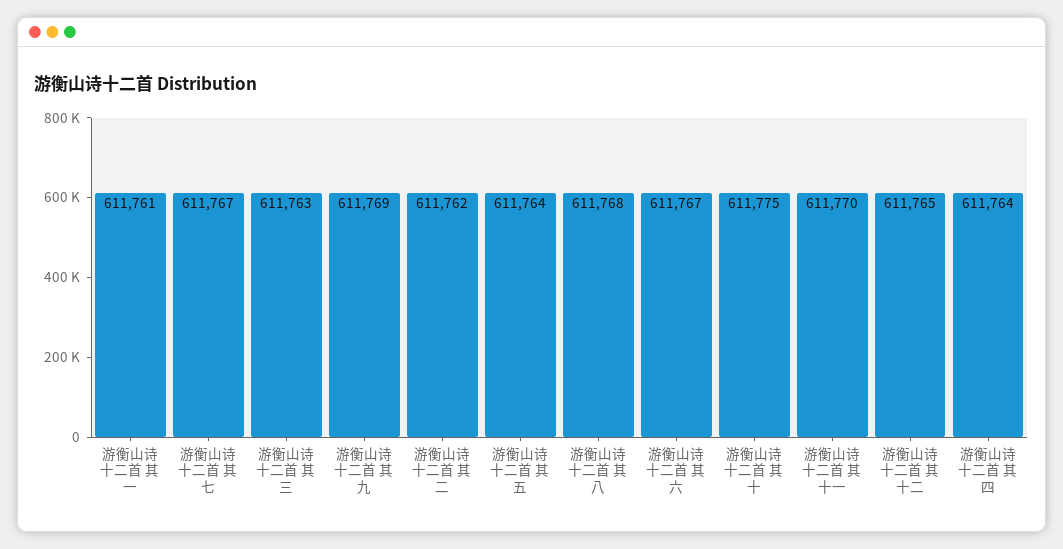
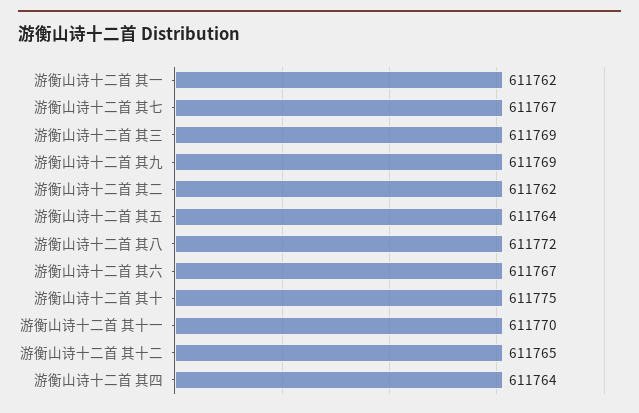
游衡山诗十二首 其一: 611761 -> 611762
游衡山诗十二首 其三: 611763 -> 611769
游衡山诗十二首 其八: 611768 -> 611772

